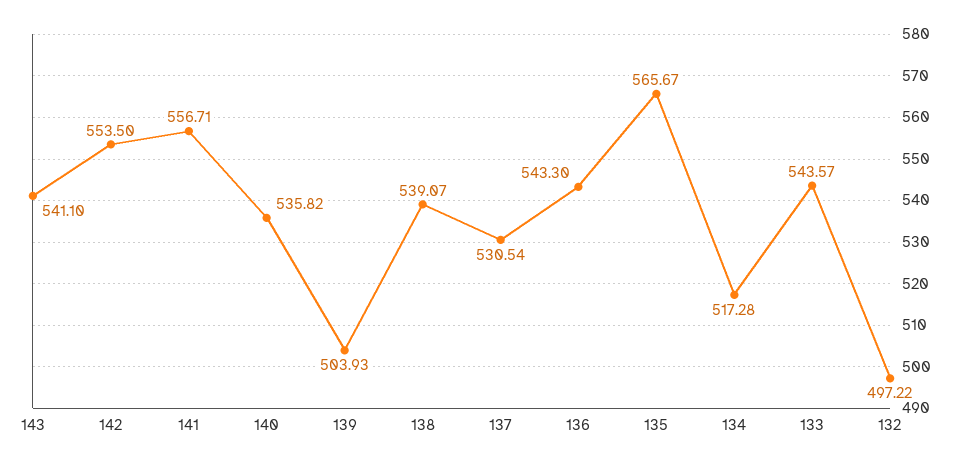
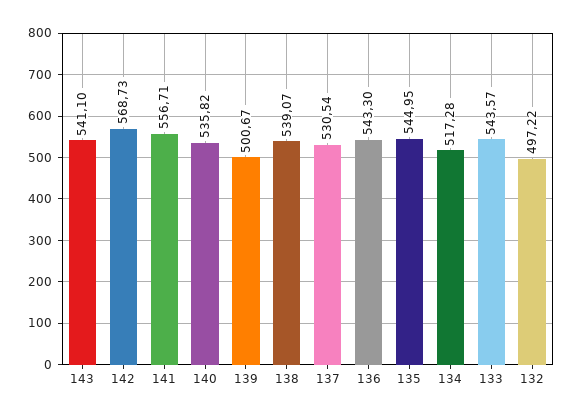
142: 553.5 -> 568.73
139: 503.93 -> 500.67
135: 565.67 -> 544.95

